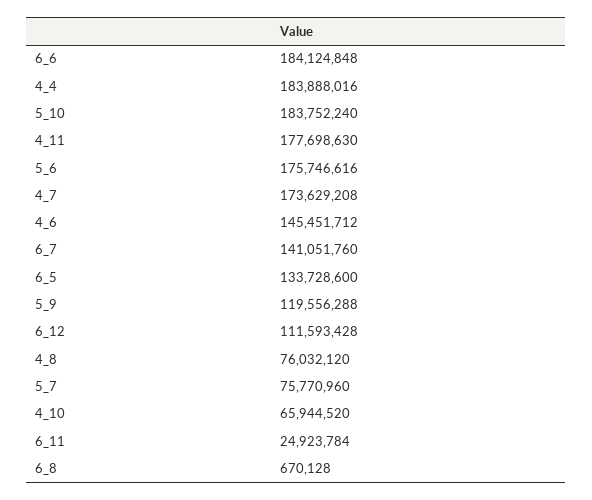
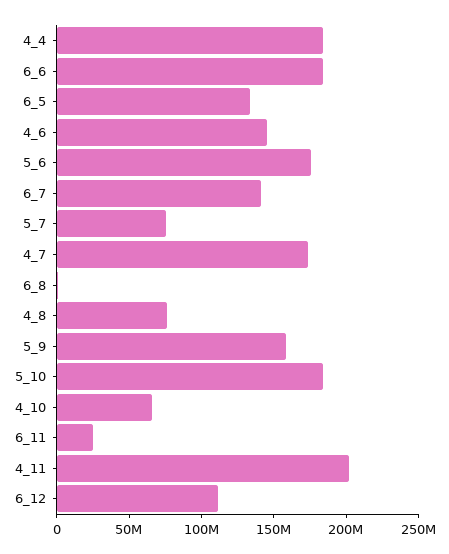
4_11: 177698630 -> 200000000
5_9: 119556288 -> 160000000

